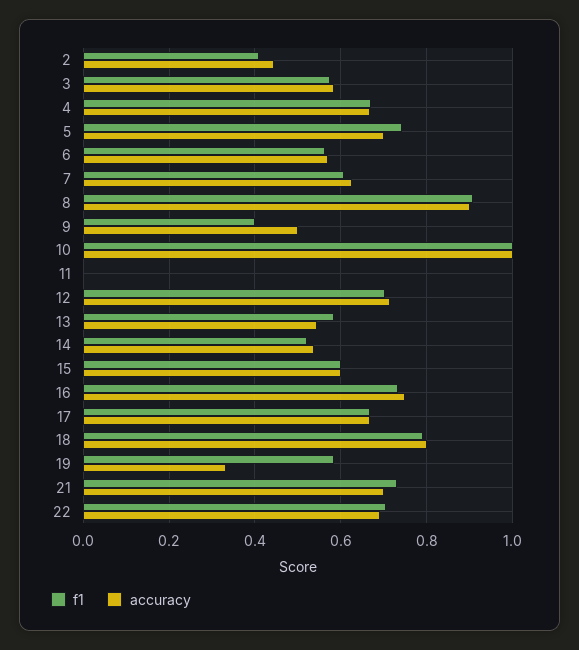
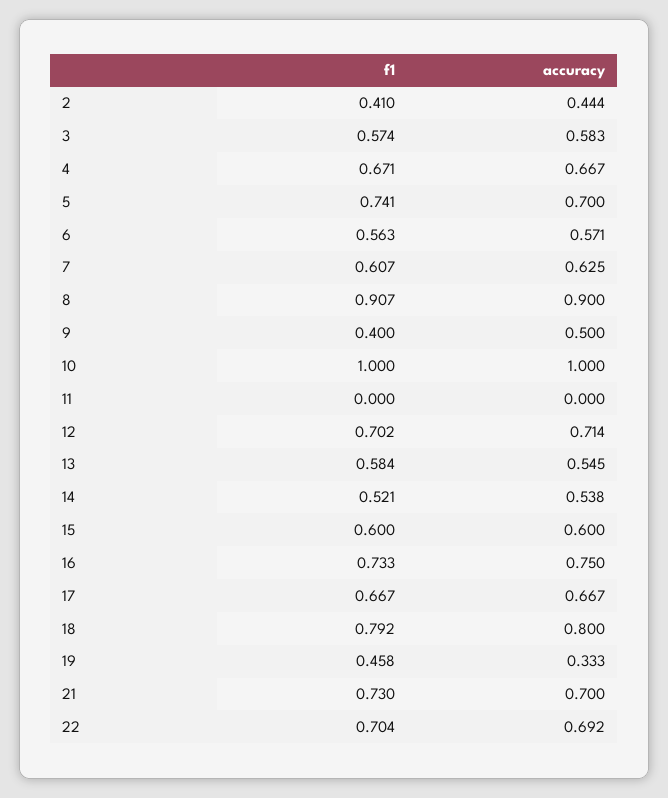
f1, 19: 0.58 -> 0.458

